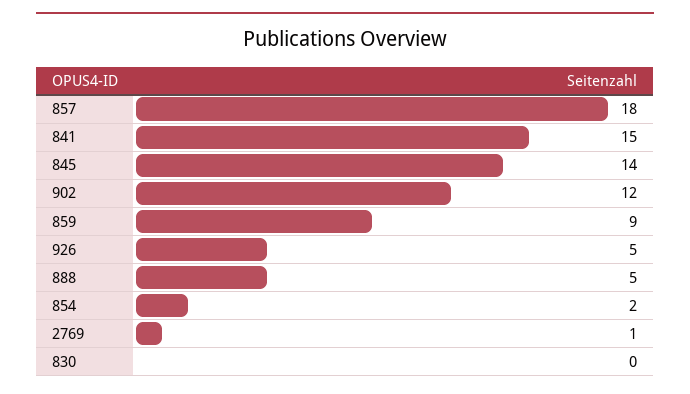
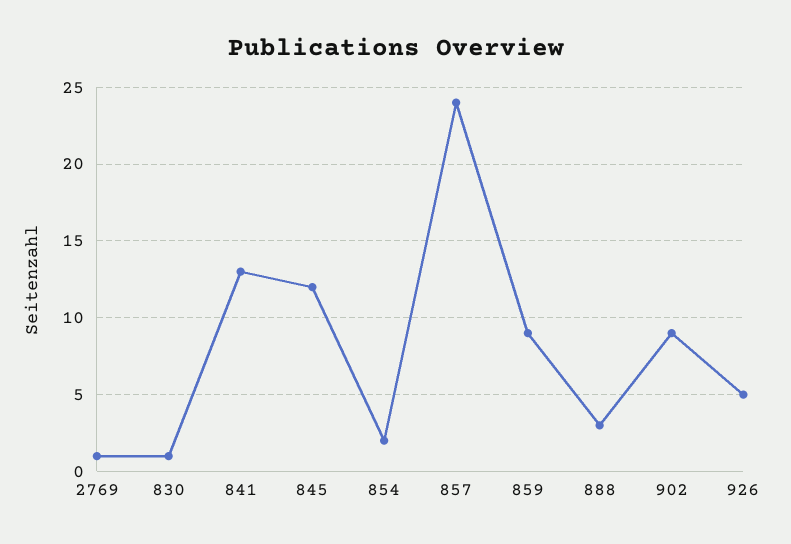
857: 18 -> 24
841: 15 -> 13
845: 14 -> 12
902: 12 -> 9
888: 5 -> 3
830: 0 -> 1

